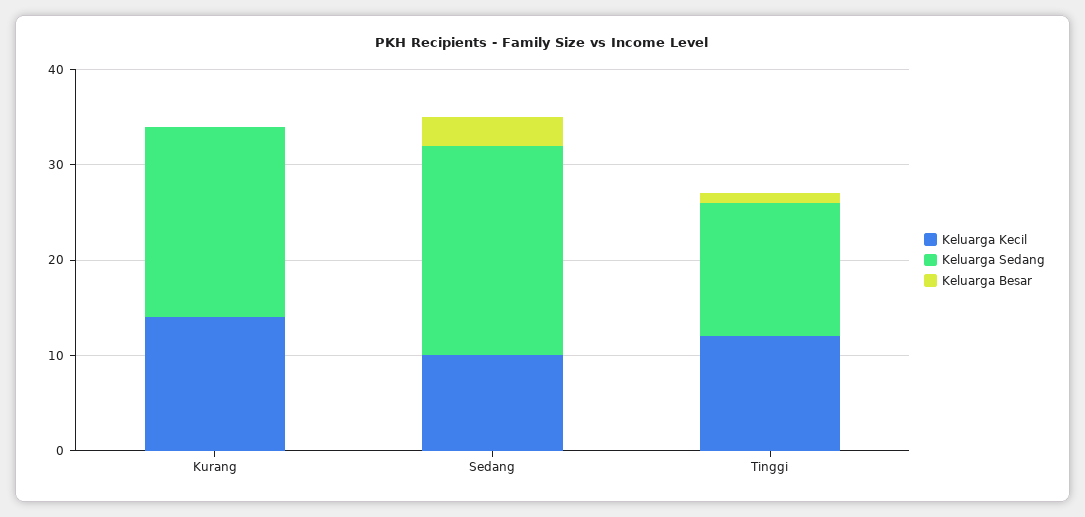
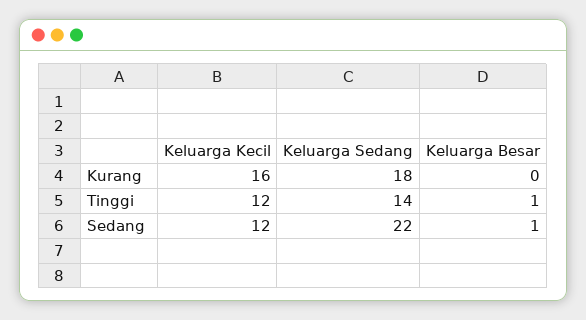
Keluarga Kecil, Kurang: 14 -> 16
Keluarga Sedang, Kurang: 20 -> 18
Keluarga Kecil, Sedang: 10 -> 12
Keluarga Besar, Sedang: 3 -> 1

